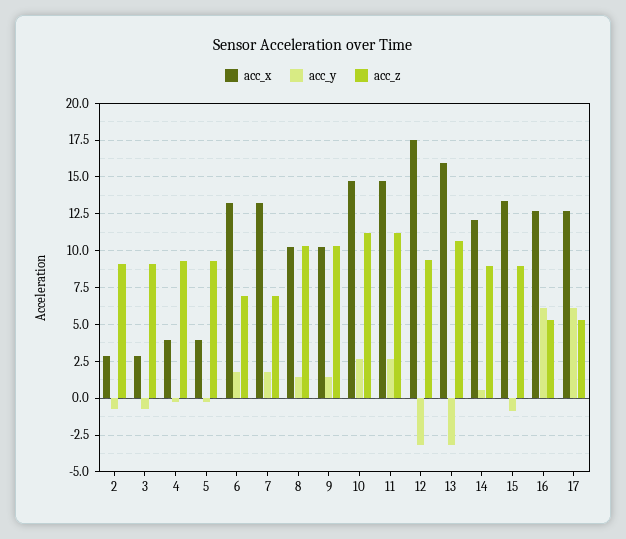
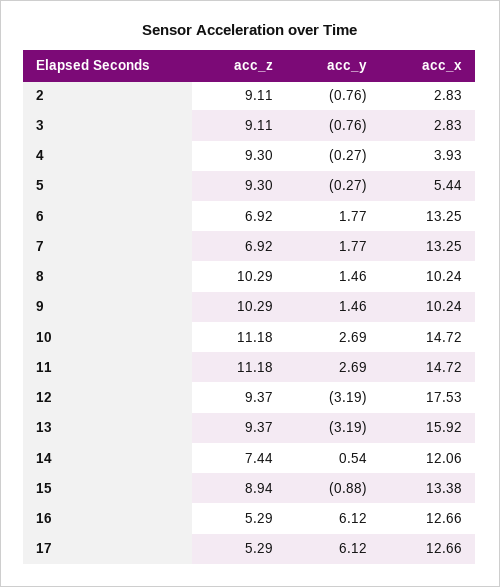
acc_x, 5: 4 -> 5.44
acc_z, 13: 10.5 -> 9.37
acc_z, 14: 9 -> 7.44

